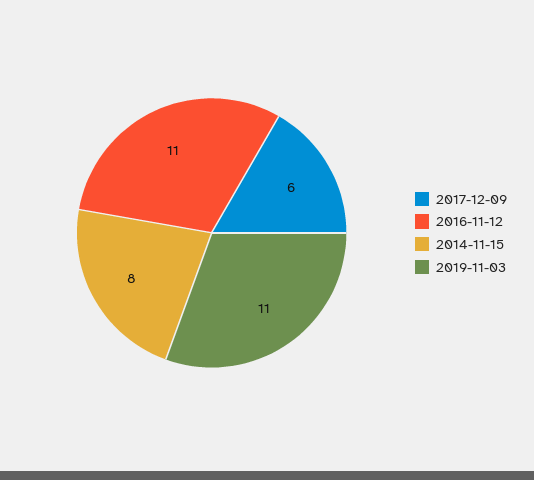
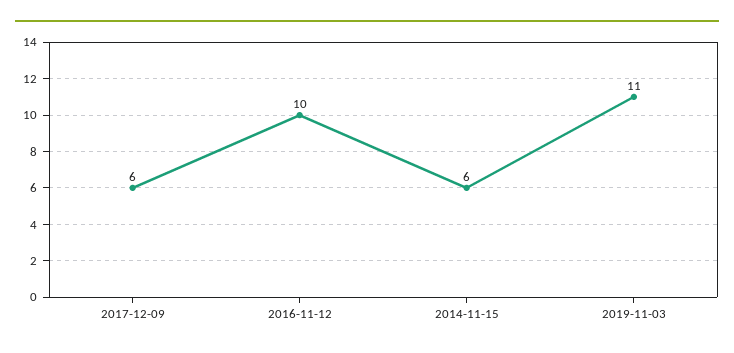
2016-11-12: 11 -> 10
2014-11-15: 8 -> 6

